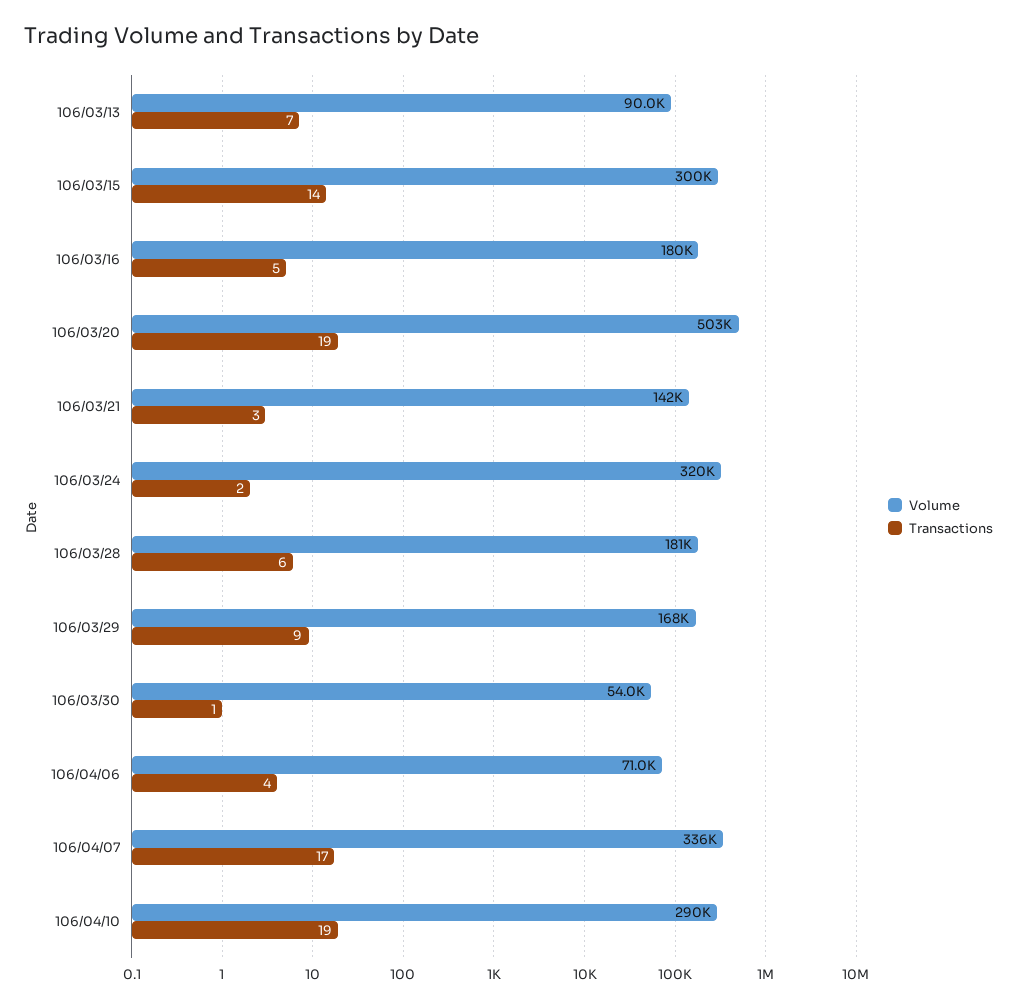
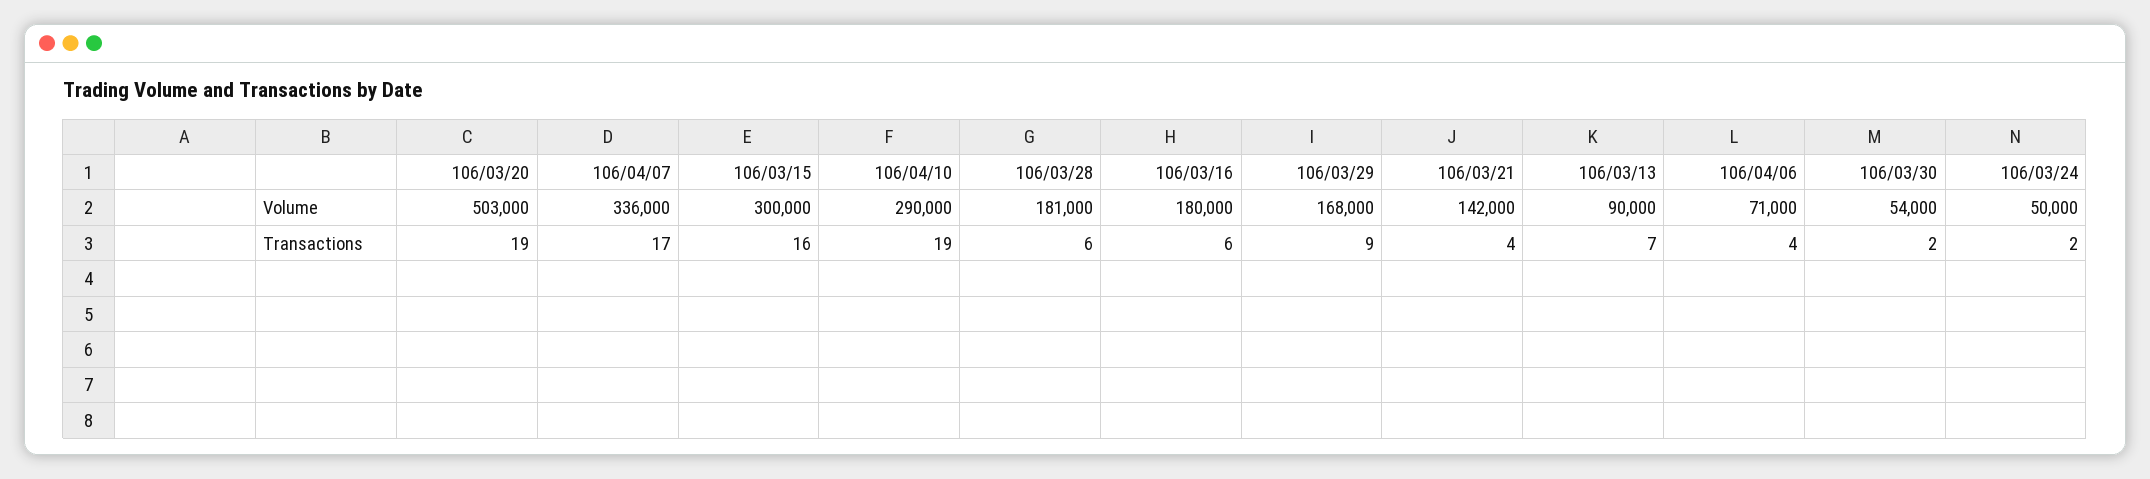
Transactions, 106/03/15: 14 -> 16
Transactions, 106/03/16: 5 -> 6
Transactions, 106/03/21: 3 -> 4
Volume, 106/03/24: 320000 -> 50000
Transactions, 106/03/30: 1 -> 2

